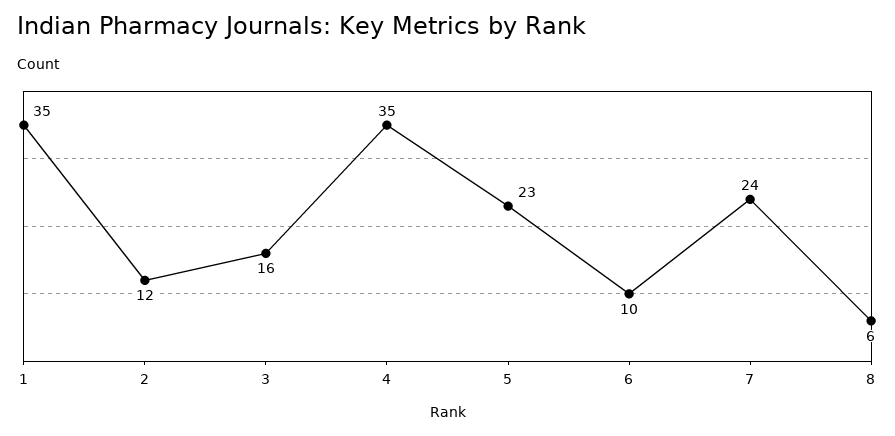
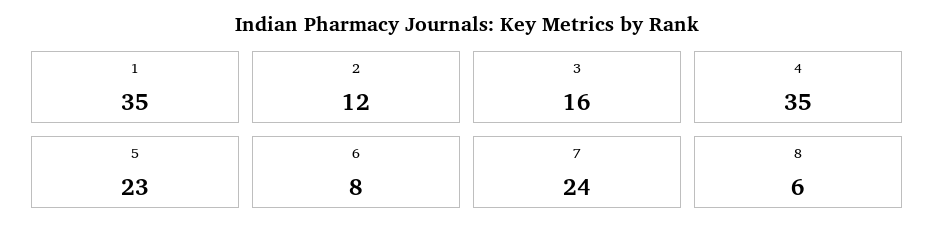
6: 10 -> 8

